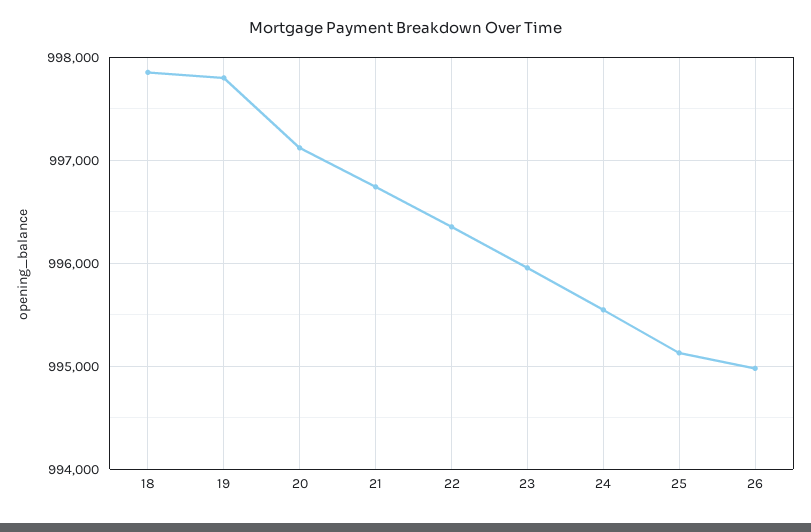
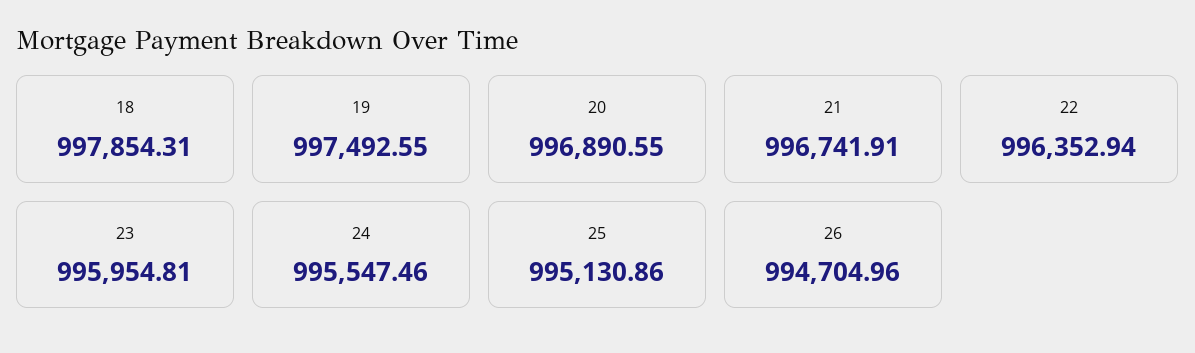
19: 997800 -> 997492.55
20: 997100 -> 996890.55
26: 995000 -> 994704.96

